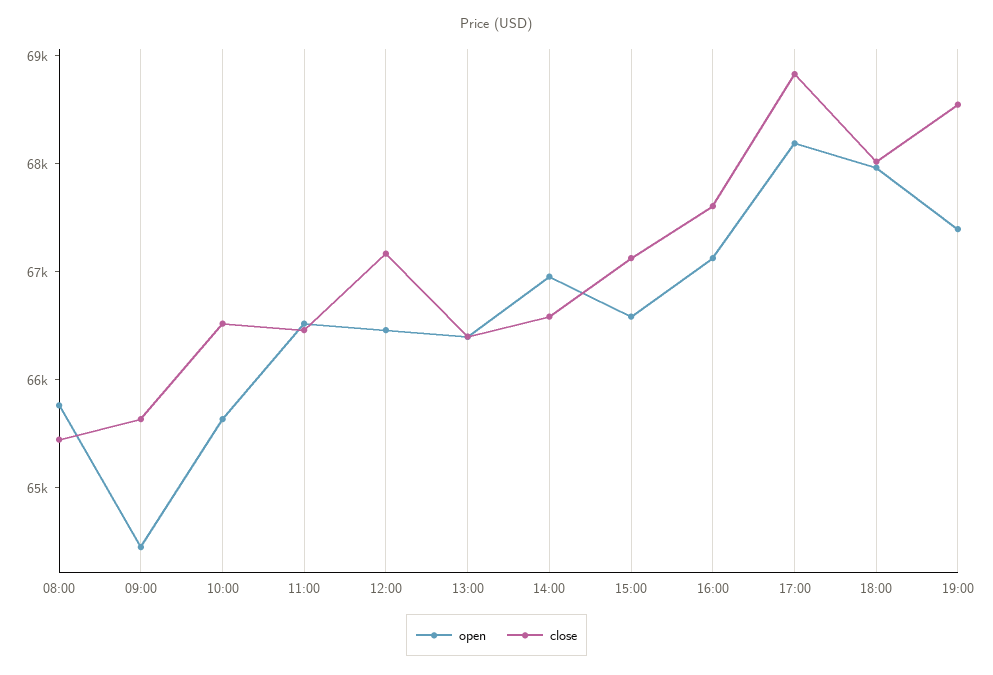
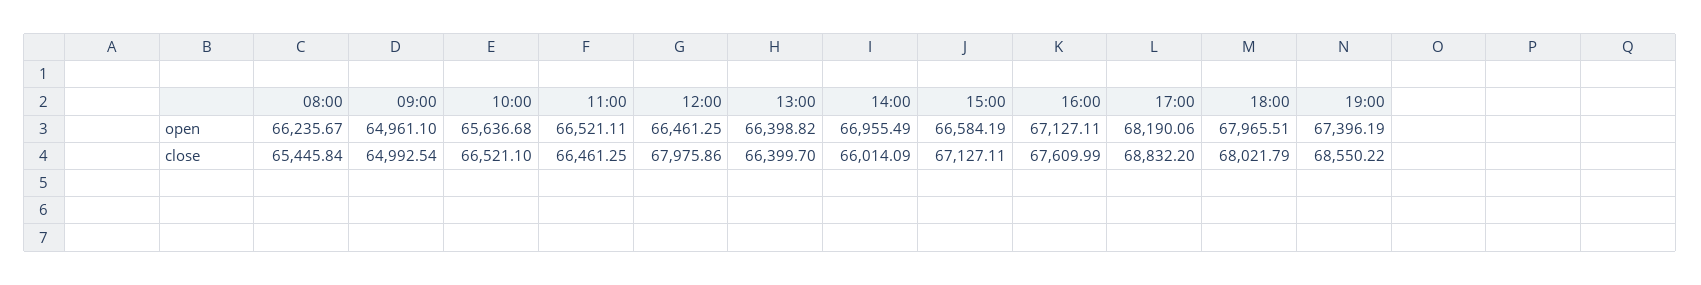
open, 08:00: 65800 -> 66235.67
open, 09:00: 64400 -> 64961.1
close, 09:00: 65600 -> 64992.54
close, 12:00: 67200 -> 67975.86
close, 14:00: 66600 -> 66014.09

